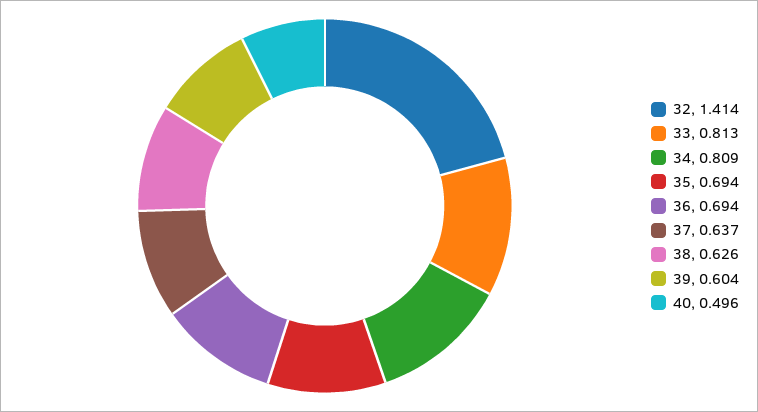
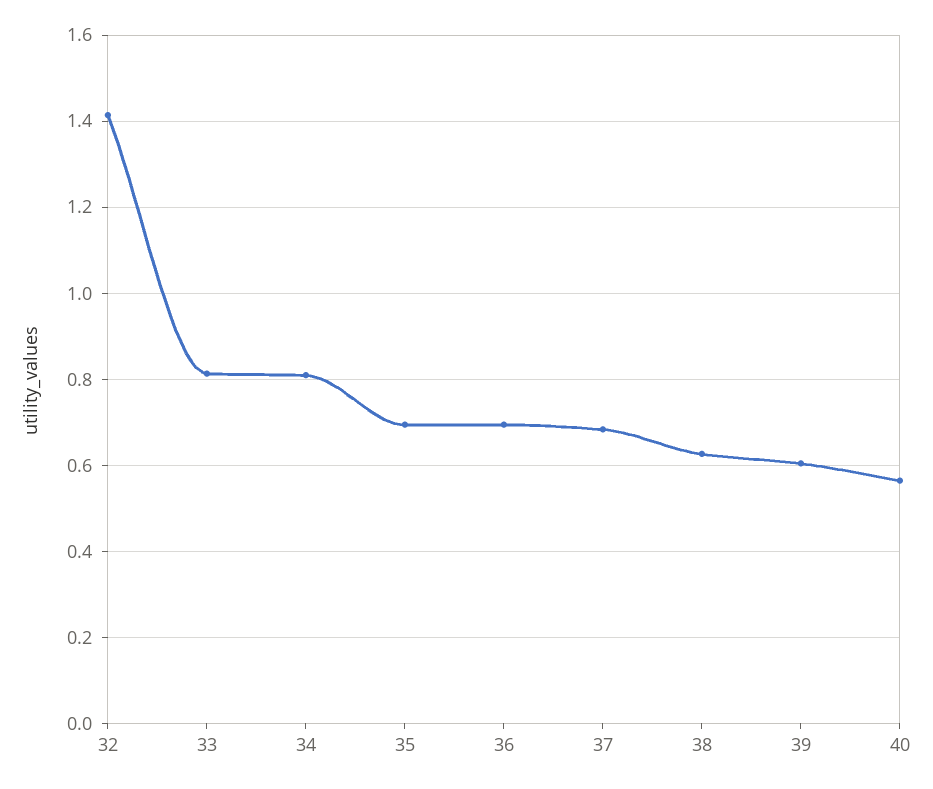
37: 0.637 -> 0.68
40: 0.496 -> 0.56

